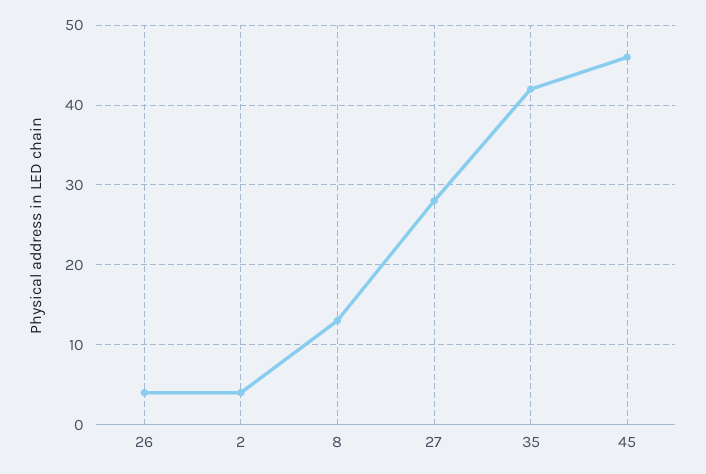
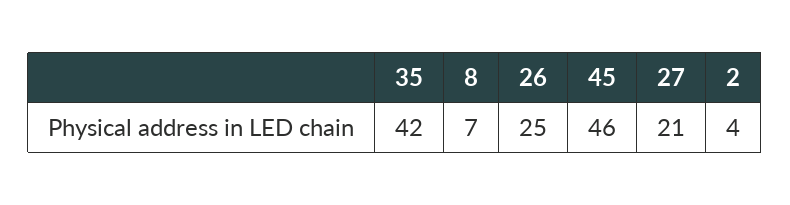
26: 4 -> 25
8: 13 -> 7
27: 28 -> 21

